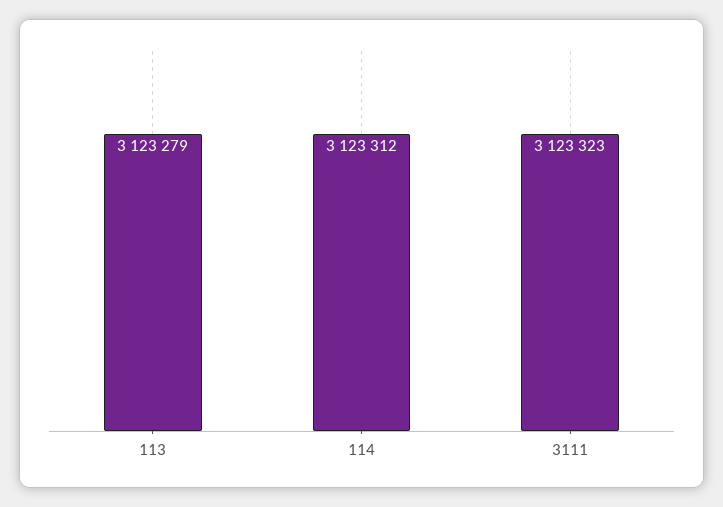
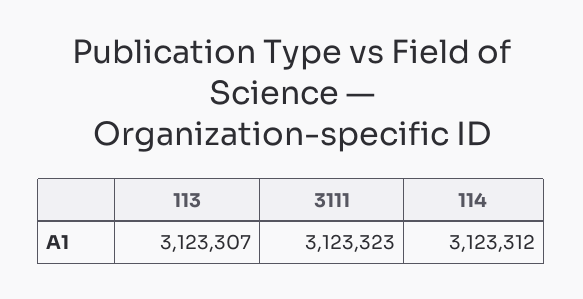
113: 3123279 -> 3123307

